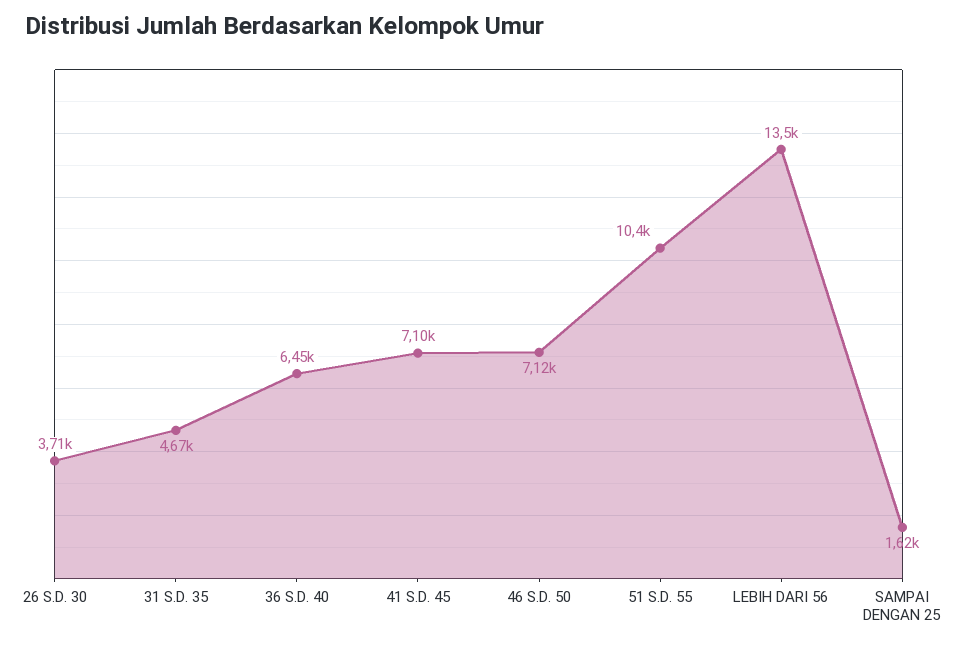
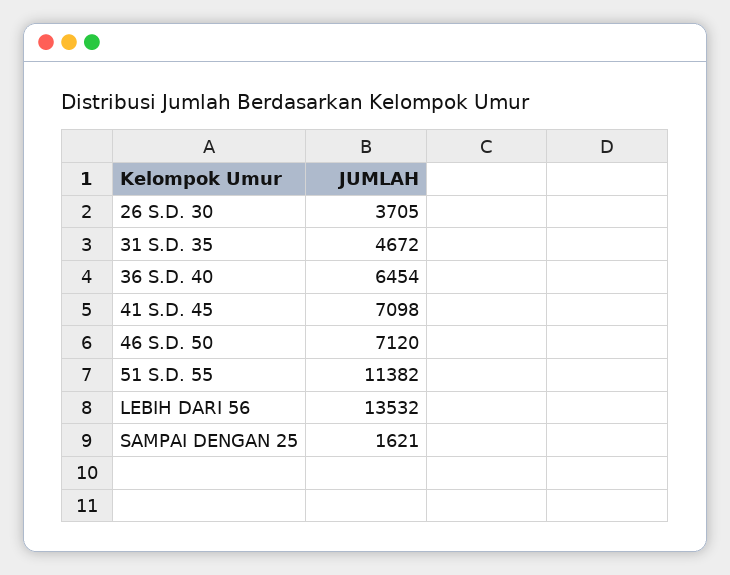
51 S.D. 55: 10400 -> 11382

